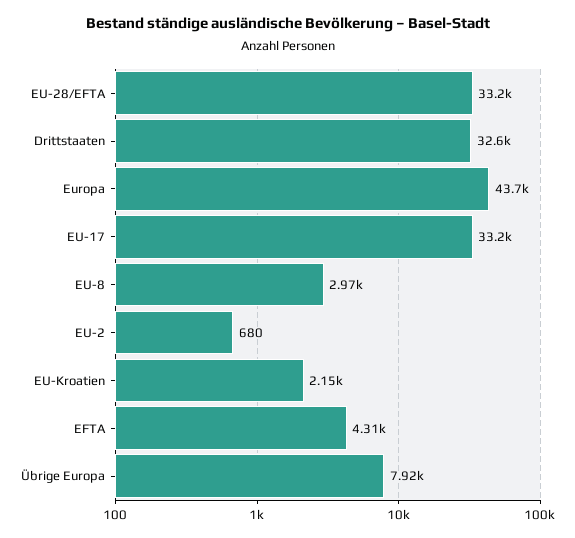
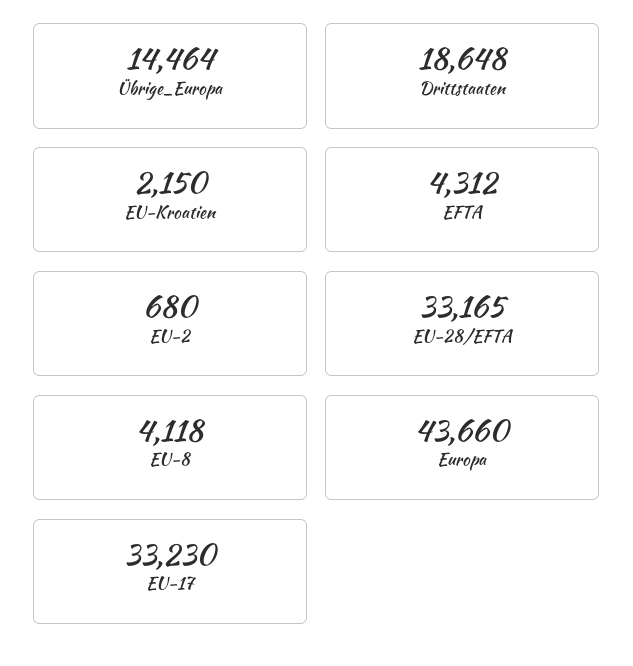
Drittstaaten: 32600 -> 18648
EU-8: 2970 -> 4118
Übrige Europa: 7920 -> 14464

